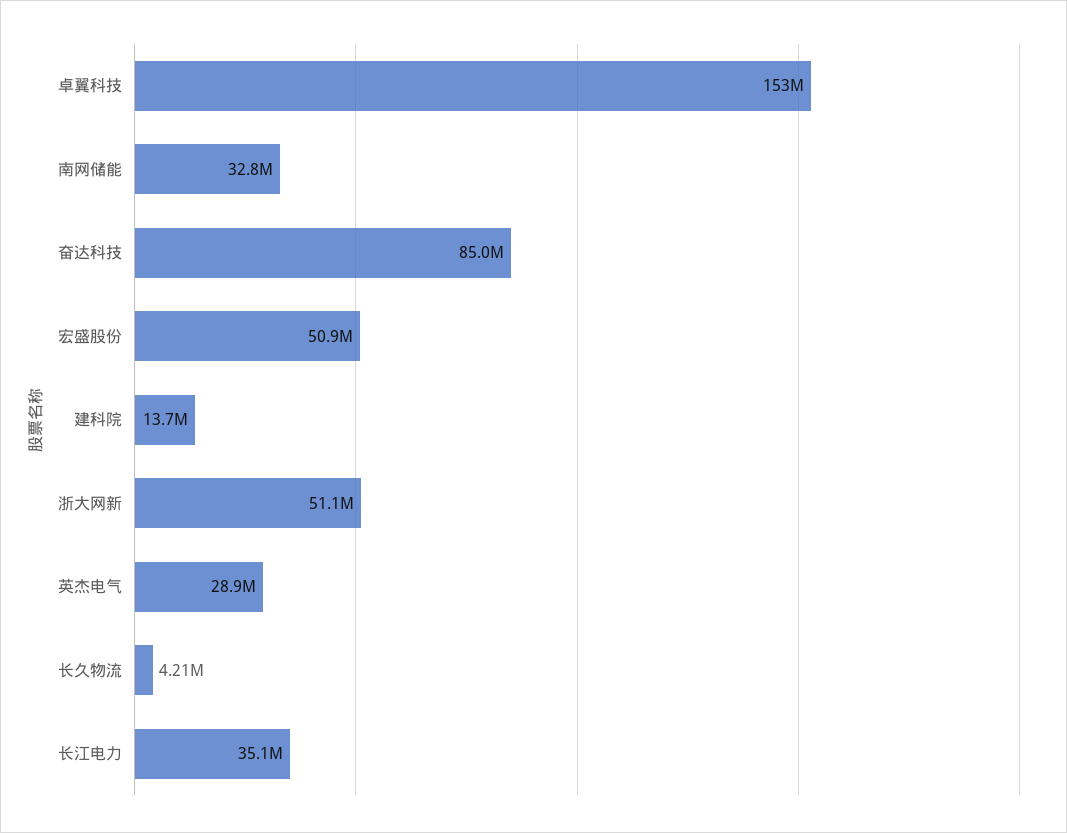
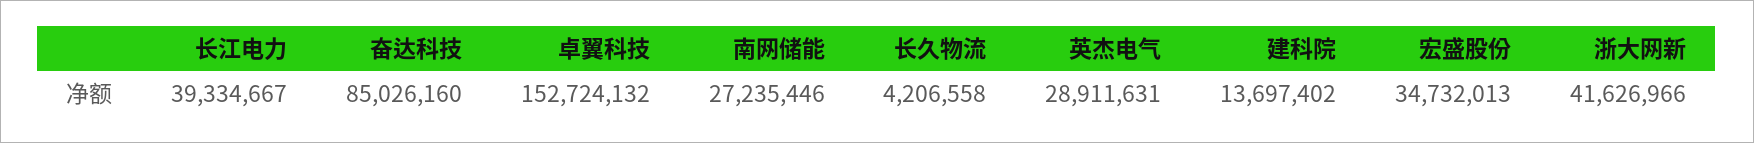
南网储能: 32800000 -> 27235446
宏盛股份: 50900000 -> 34732013
浙大网新: 51100000 -> 41626966
长江电力: 35100000 -> 39334667

